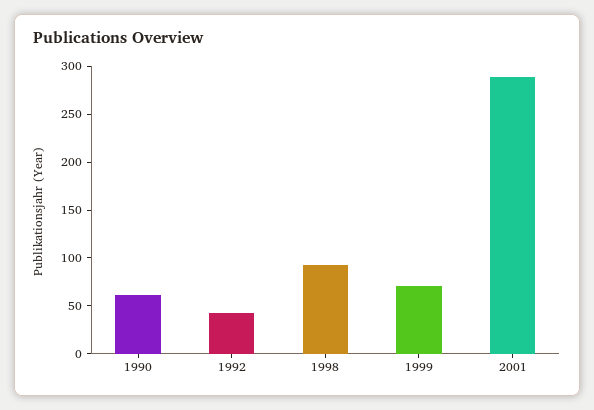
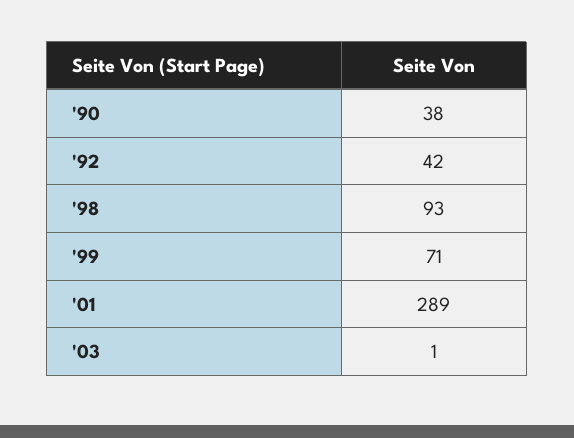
1990: 60 -> 38
'03: none -> 1

